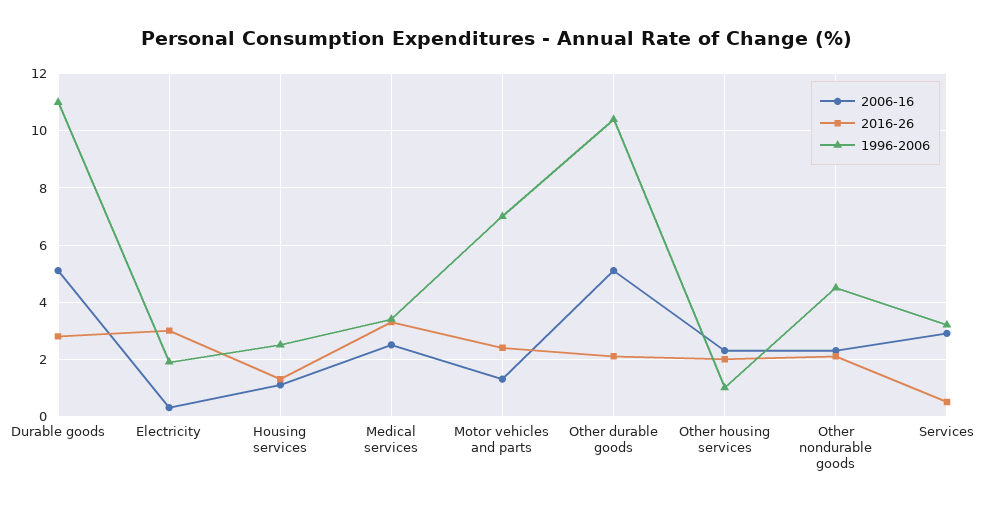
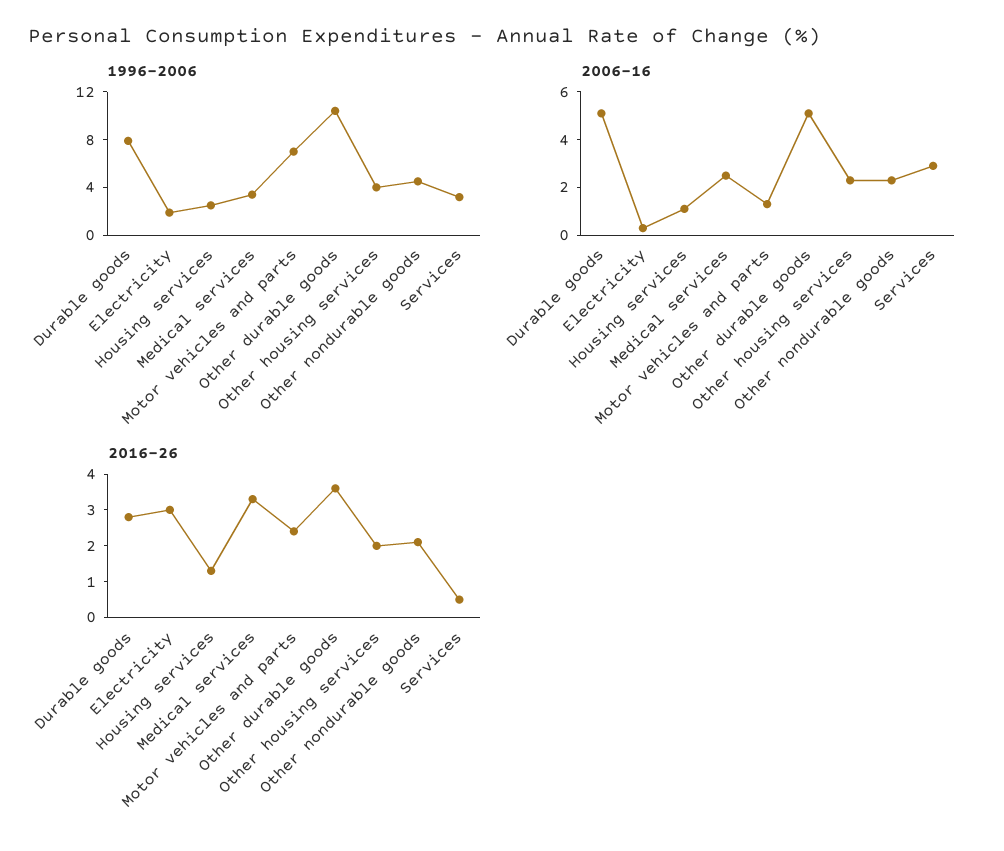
1996-2006, Durable goods: 11 -> 8
2016-26, Other durable goods: 2 -> 3.5
1996-2006, Other housing services: 1 -> 4

